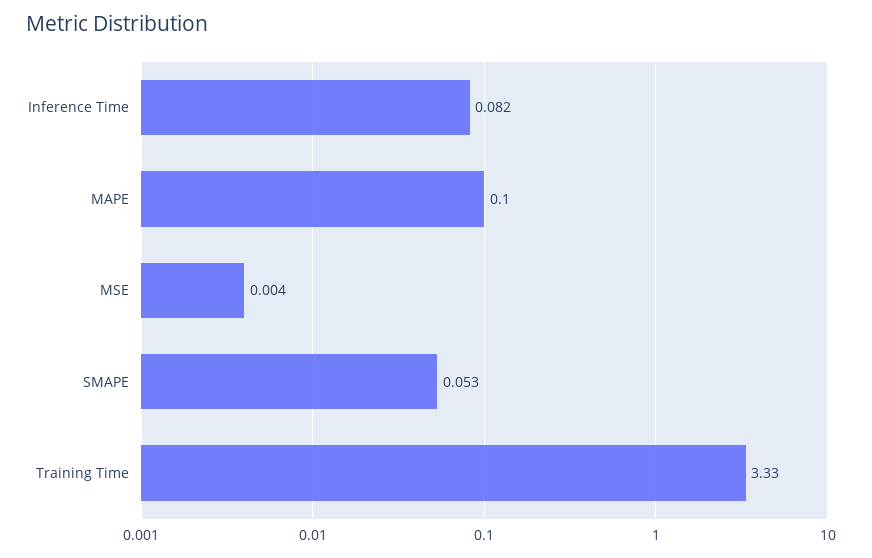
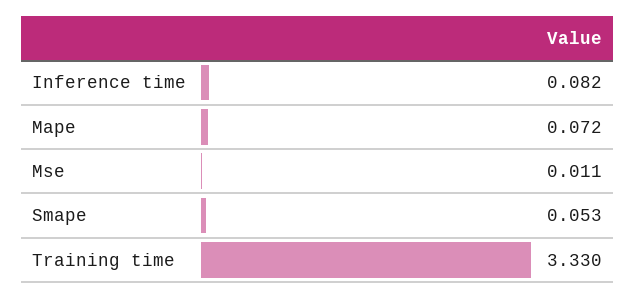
MAPE: 0.1 -> 0.072
MSE: 0.004 -> 0.011

